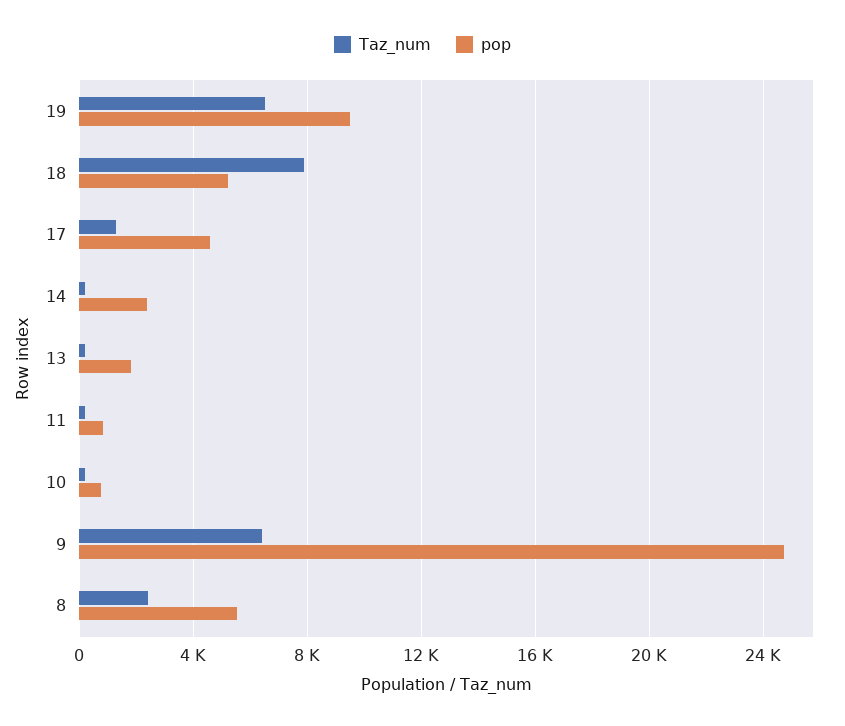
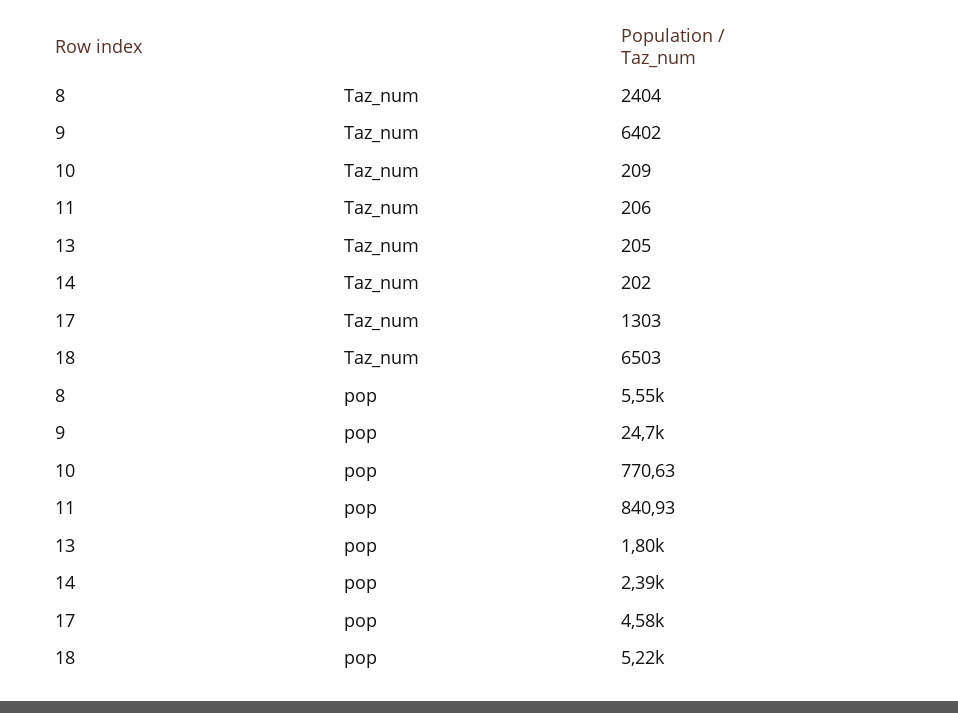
Taz_num, 19: 6500 -> none
pop, 19: 9500 -> none
Taz_num, 18: 8000 -> 6503

